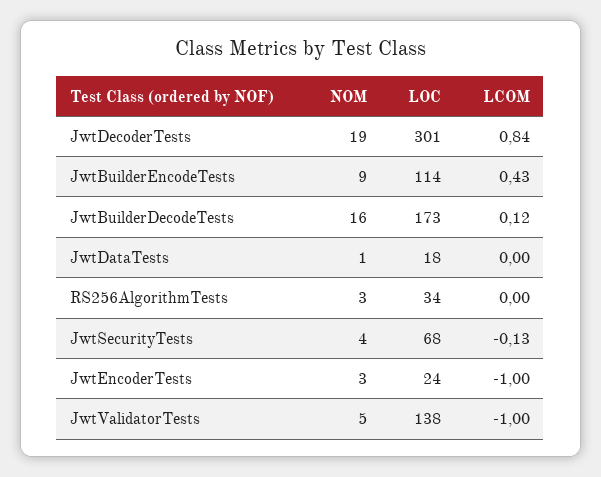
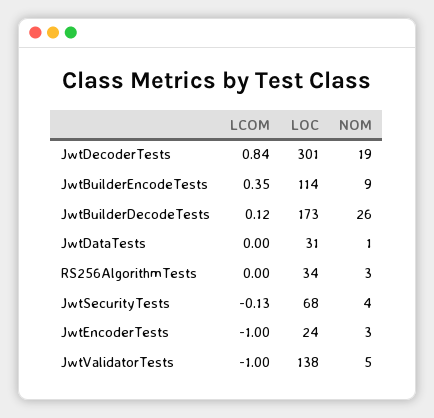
LCOM, JwtBuilderEncodeTests: 0.43 -> 0.35
NOM, JwtBuilderDecodeTests: 16 -> 26
LOC, JwtDataTests: 18 -> 31

